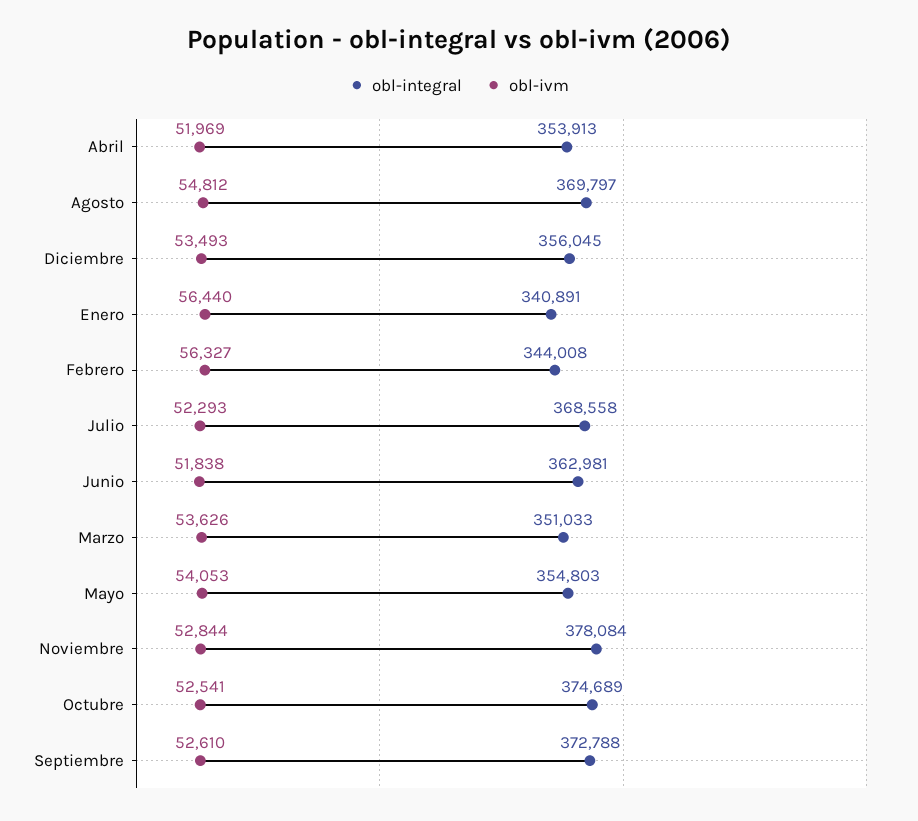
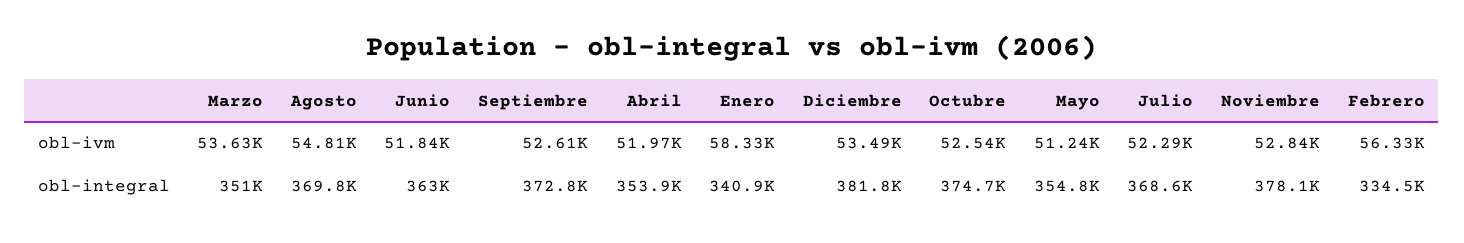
obl-integral, Diciembre: 356045 -> 381800
obl-ivm, Enero: 56440 -> 58330
obl-integral, Febrero: 344008 -> 334500
obl-ivm, Mayo: 54053 -> 51240

